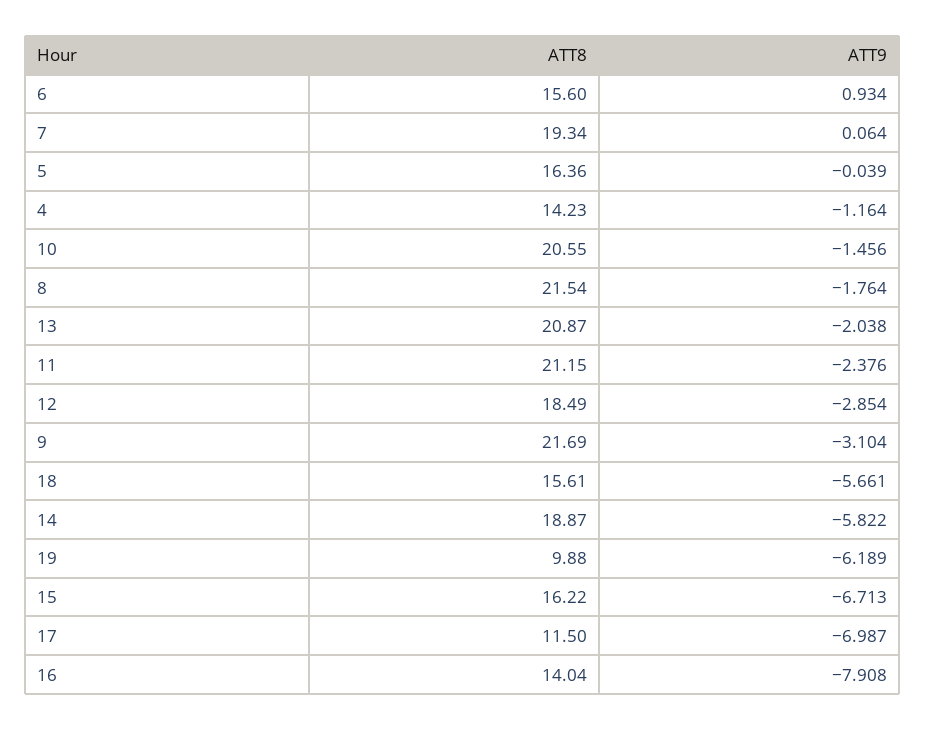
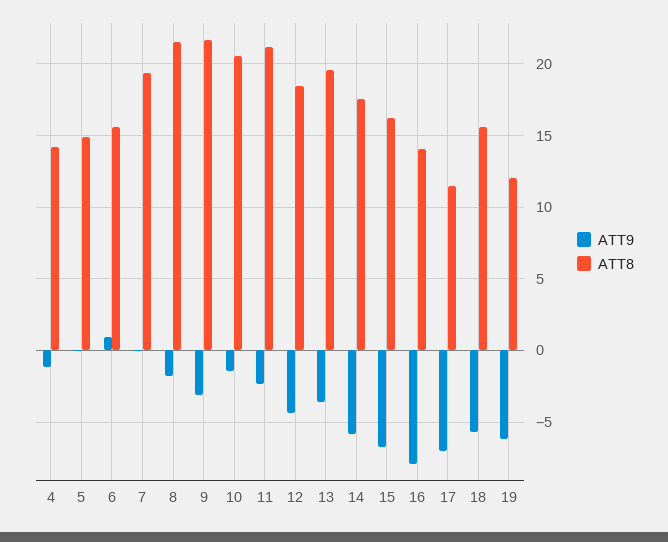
ATT8, 5: 16.36 -> 15
ATT8, 13: 20.87 -> 19.5
ATT9, 13: -2.038 -> -3.5
ATT9, 12: -2.854 -> -4.5
ATT8, 14: 18.87 -> 17.5
ATT8, 19: 9.88 -> 12

